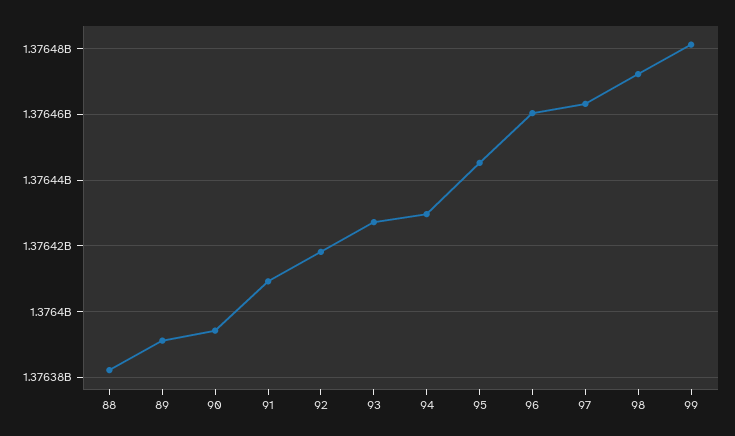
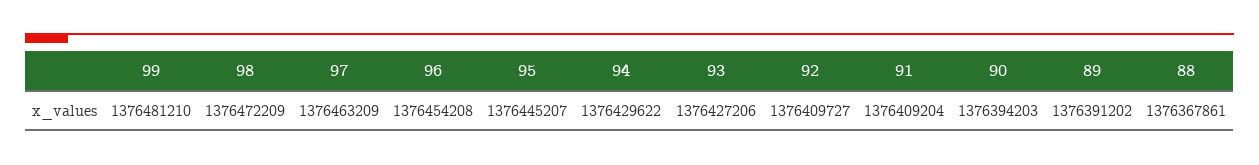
88: 1376382000 -> 1376367861
92: 1376418000 -> 1376409727
96: 1376460000 -> 1376454208

